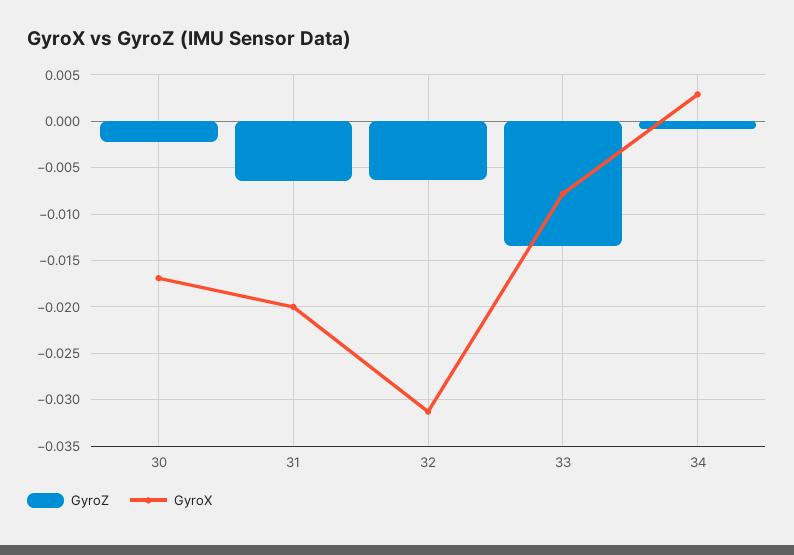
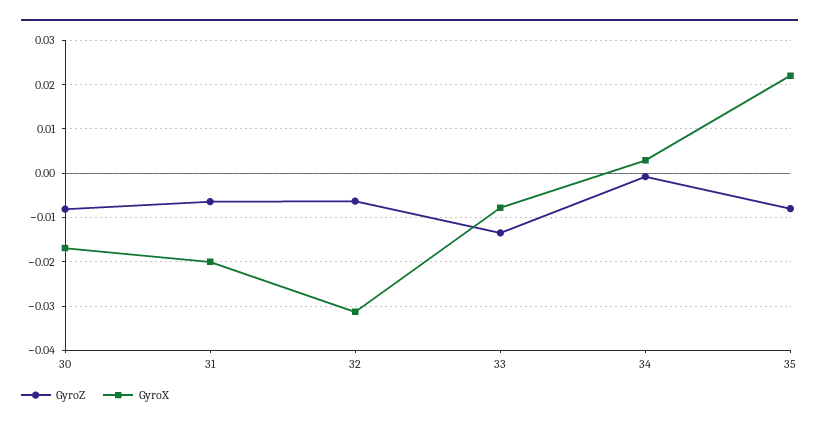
GyroZ, 30: -0.002 -> -0.008
GyroZ, 35: none -> -0.008
GyroX, 35: none -> 0.022

